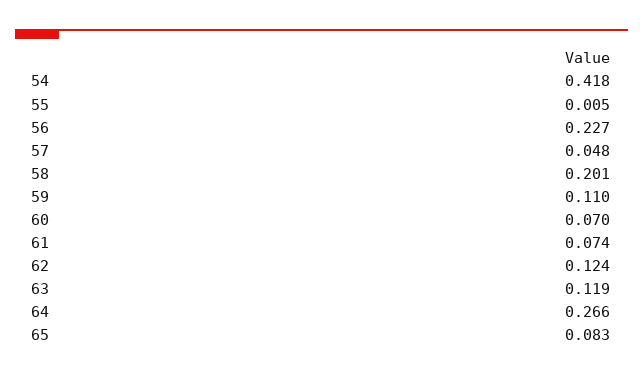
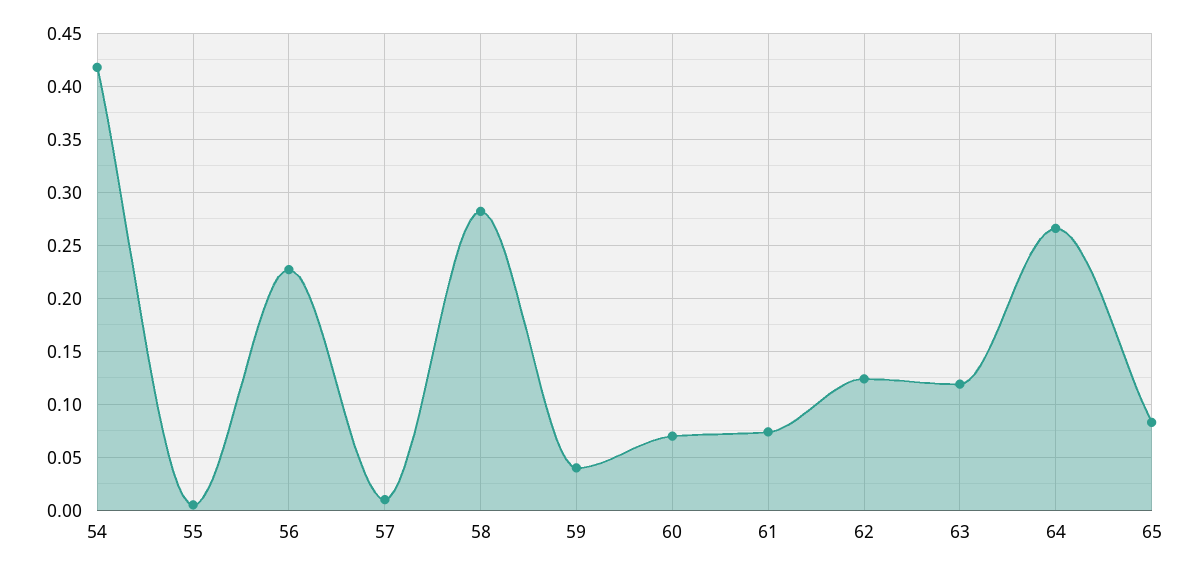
57: 0.048 -> 0.01
58: 0.201 -> 0.28
59: 0.11 -> 0.04

